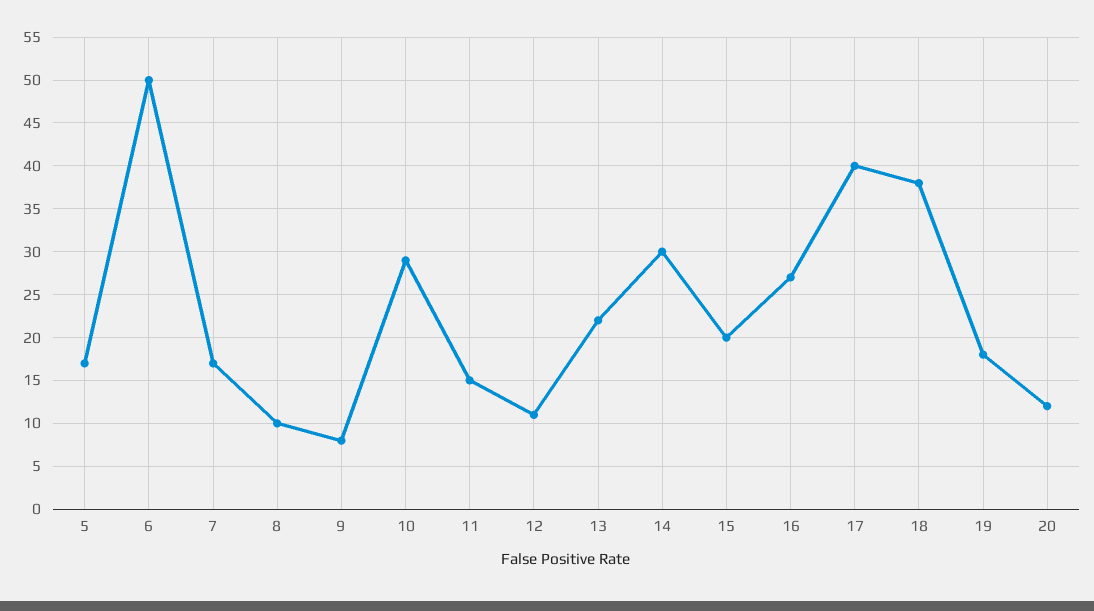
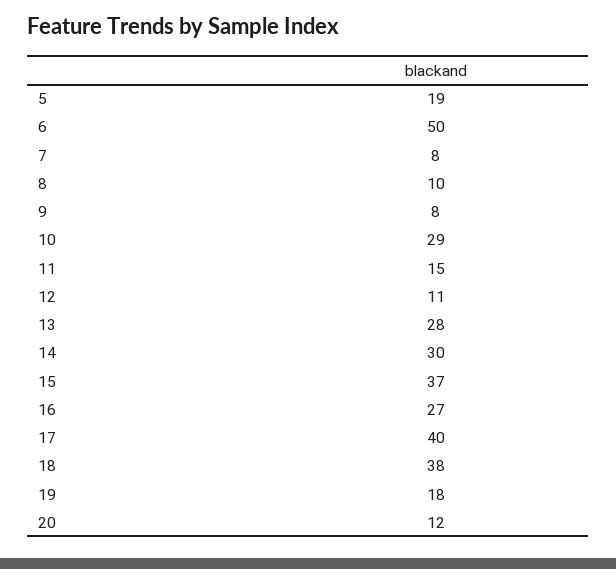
5: 17 -> 19
7: 17 -> 8
13: 22 -> 28
15: 20 -> 37

